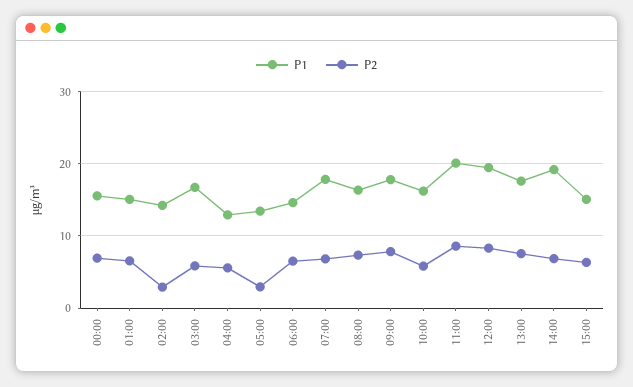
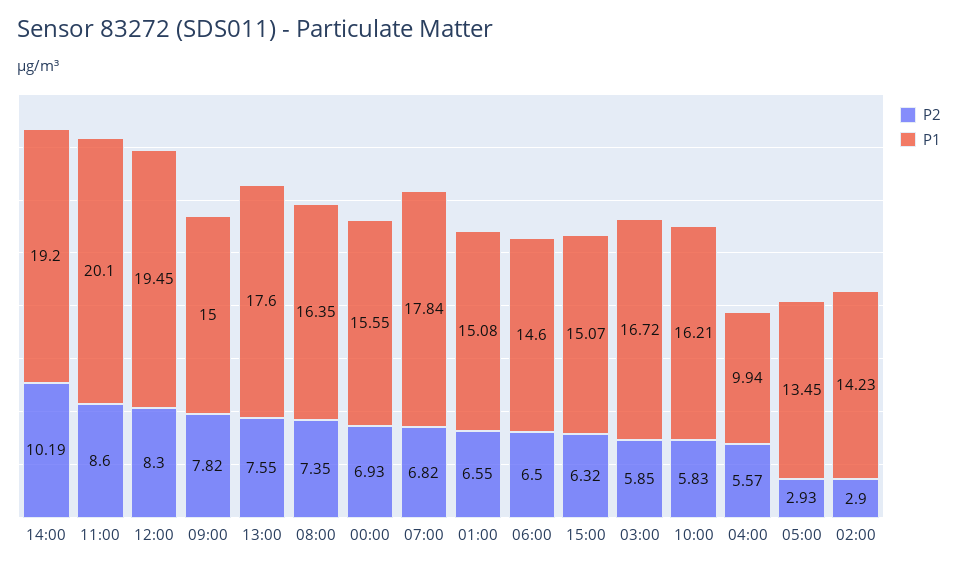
P1, 04:00: 13 -> 9.94
P1, 09:00: 18 -> 15
P2, 14:00: 7 -> 10.19

